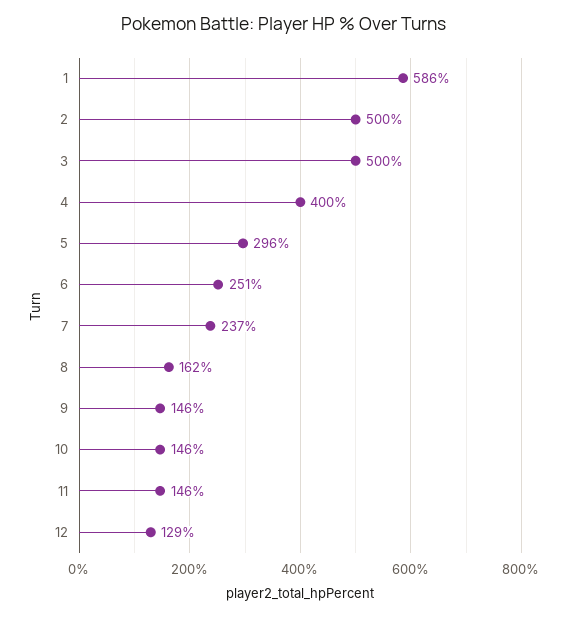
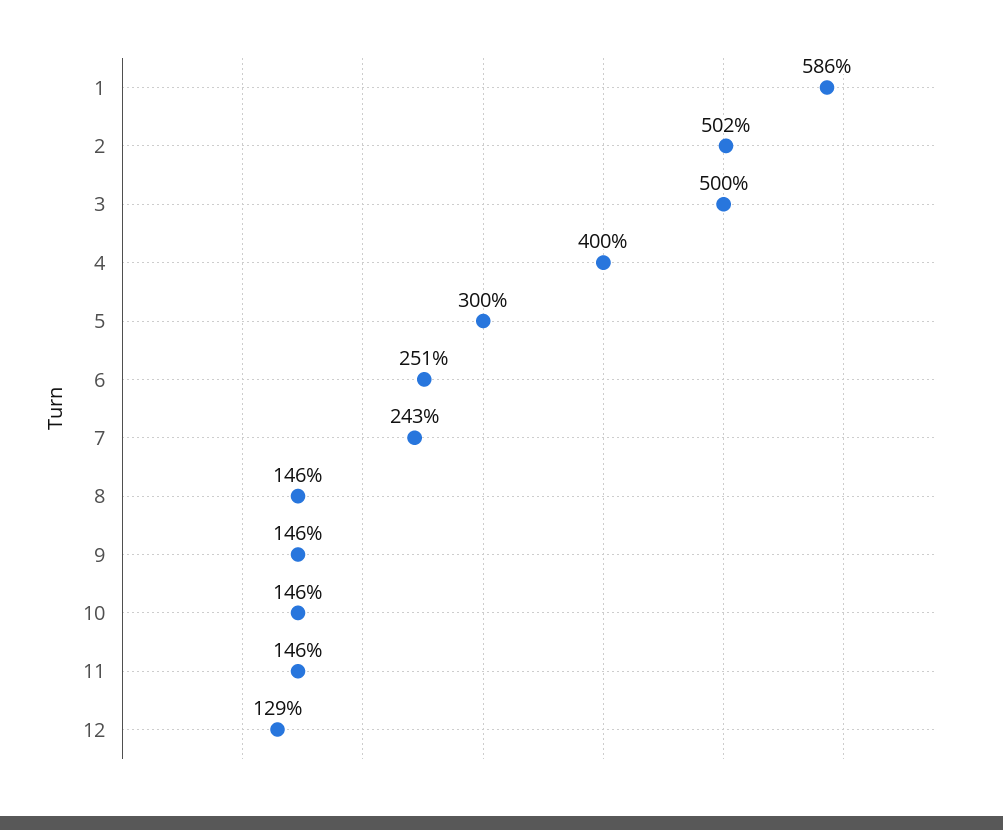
2: 500 -> 502
5: 296 -> 300
7: 237 -> 243
8: 162 -> 146

